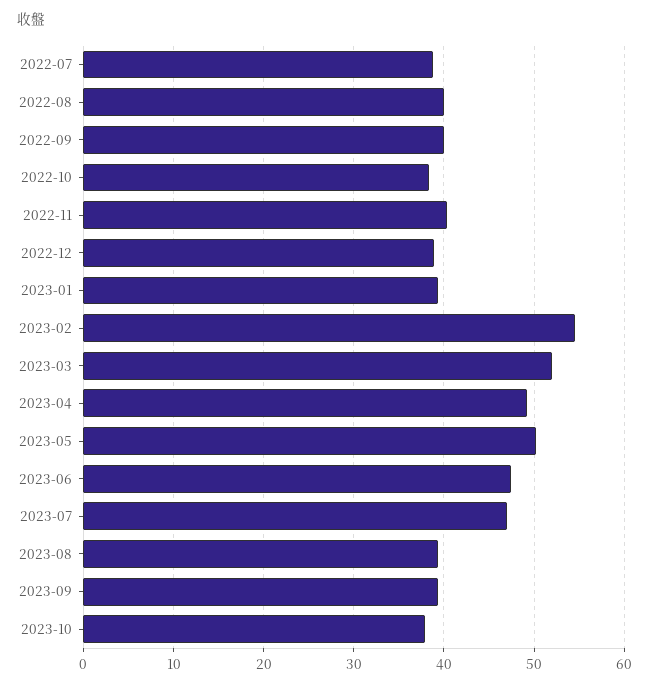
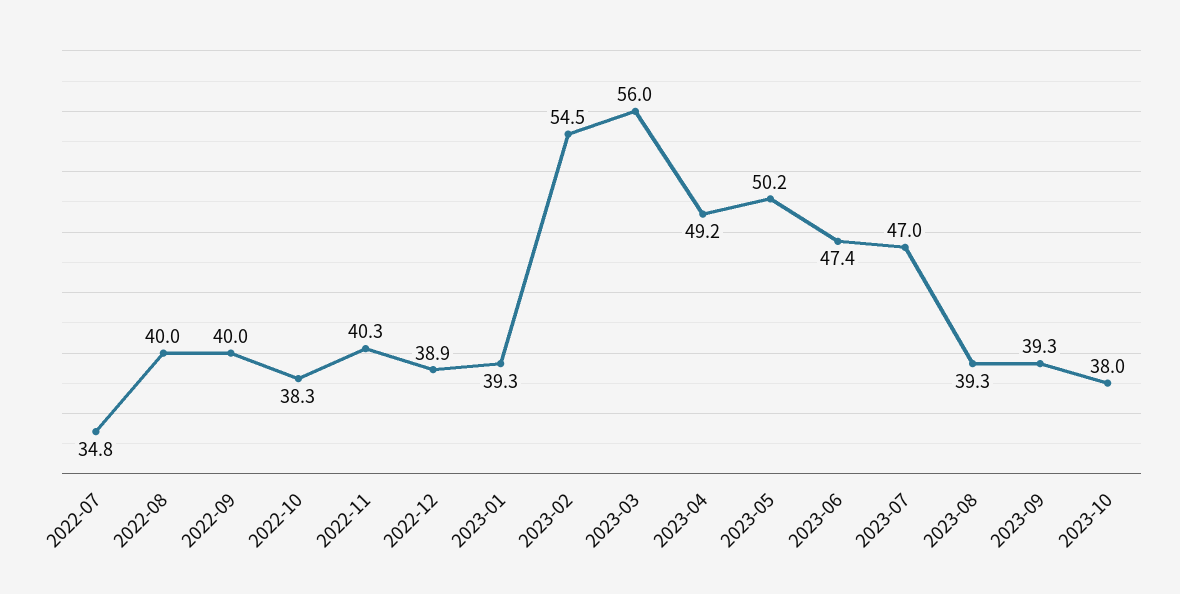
2022-07: 39 -> 34.8
2023-03: 52 -> 56

